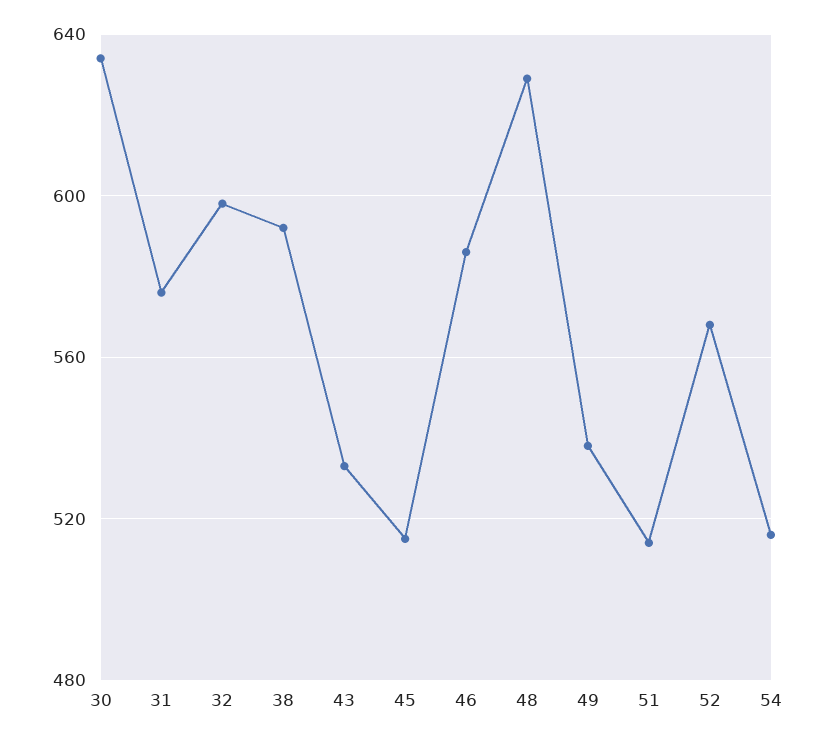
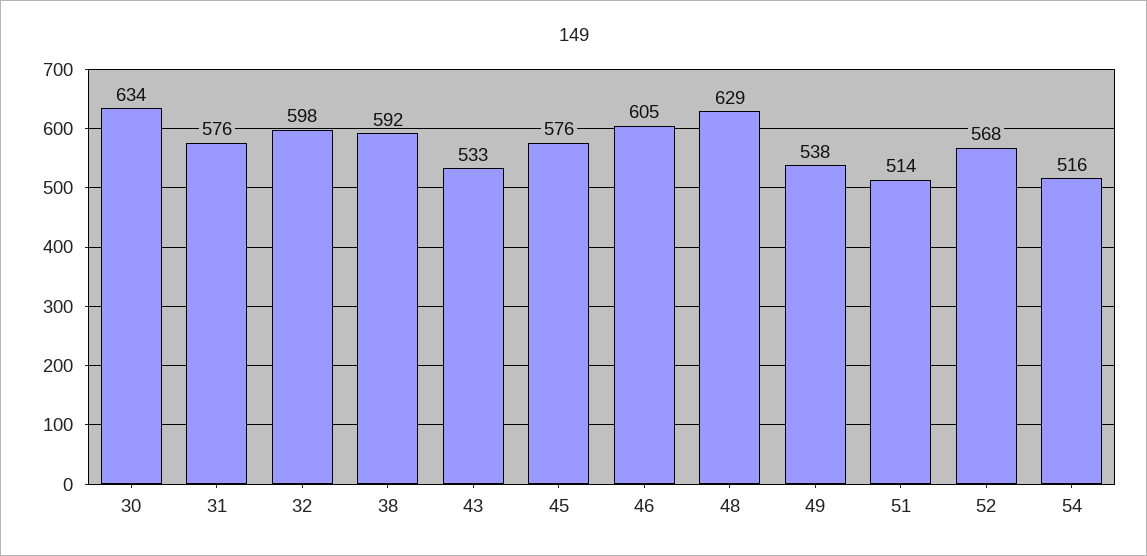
45: 515 -> 576
46: 585 -> 605

